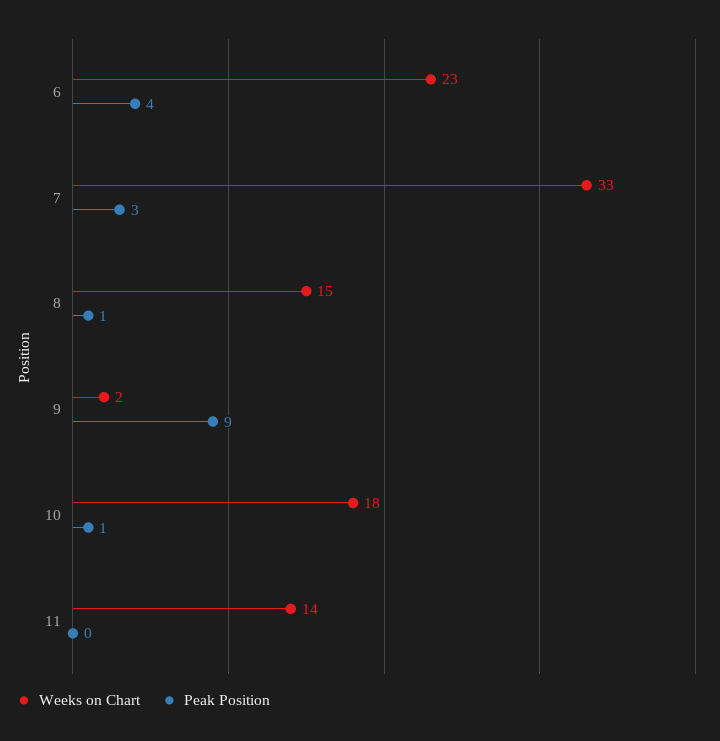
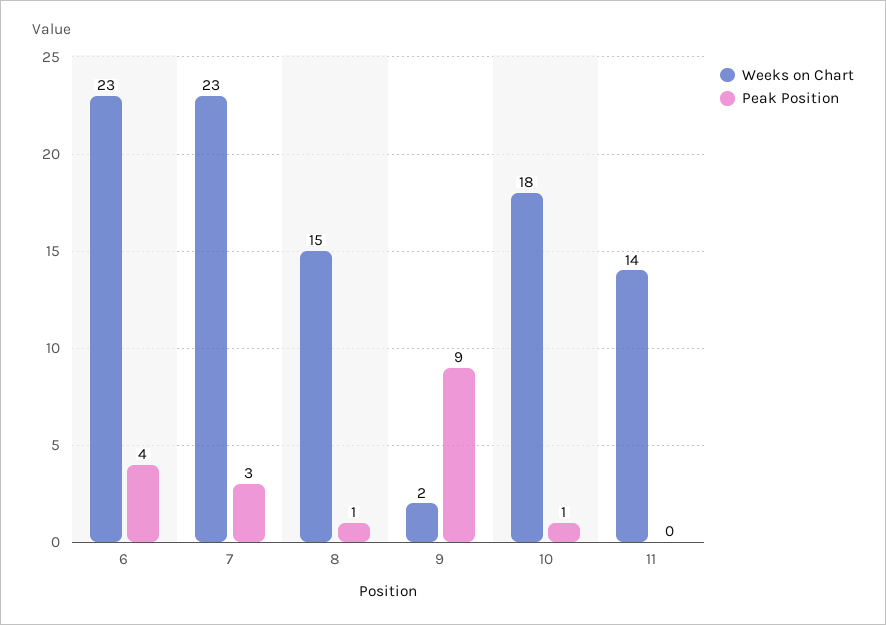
Weeks on Chart, 7: 33 -> 23

